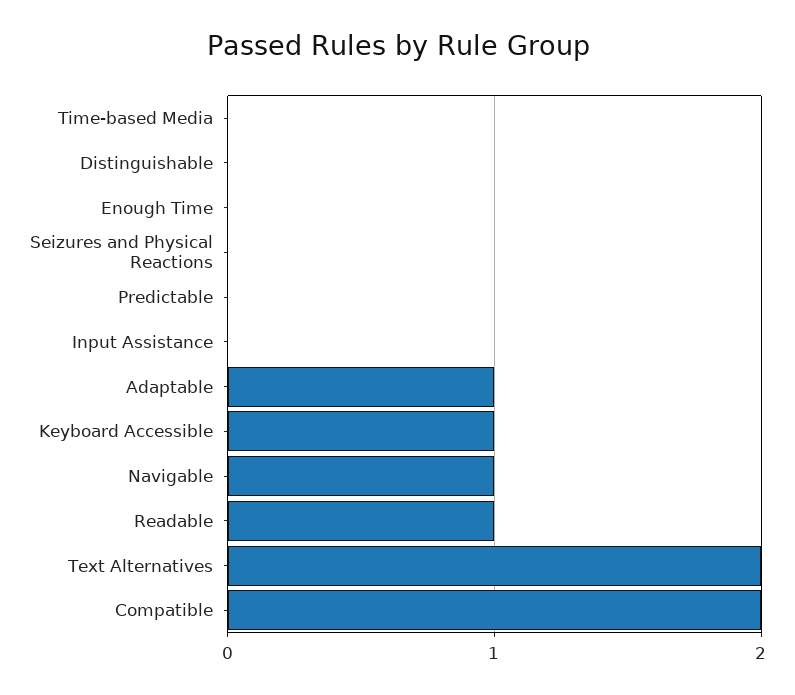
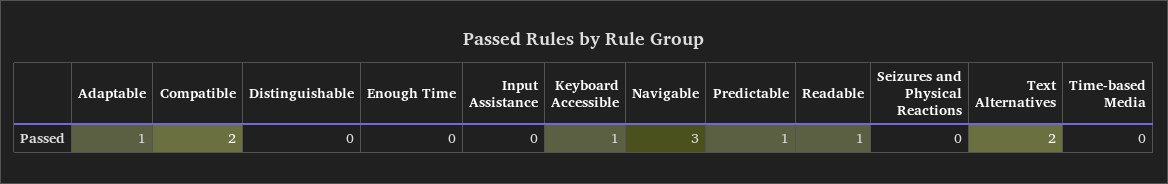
Predictable: 0 -> 1
Navigable: 1 -> 3

